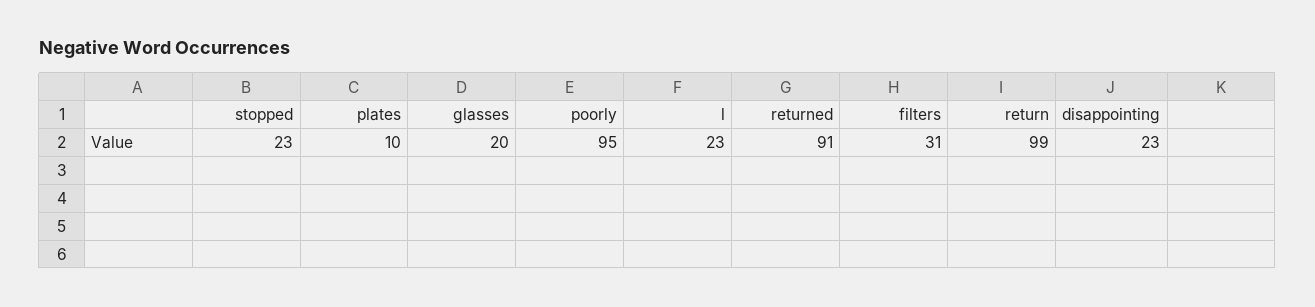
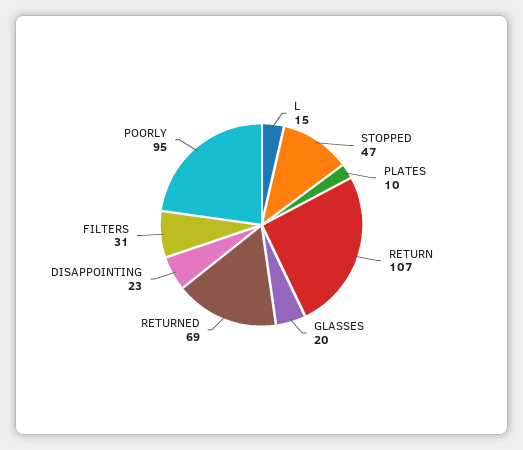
stopped: 23 -> 47
l: 23 -> 15
returned: 91 -> 69
return: 99 -> 107

